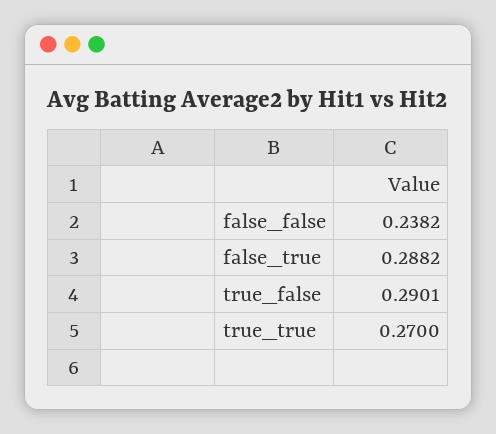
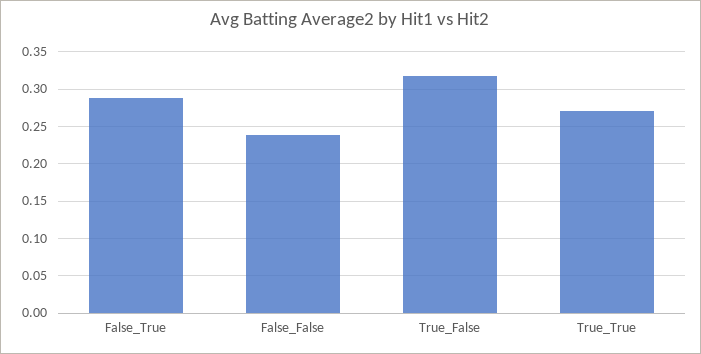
true_false: 0.2901 -> 0.32

